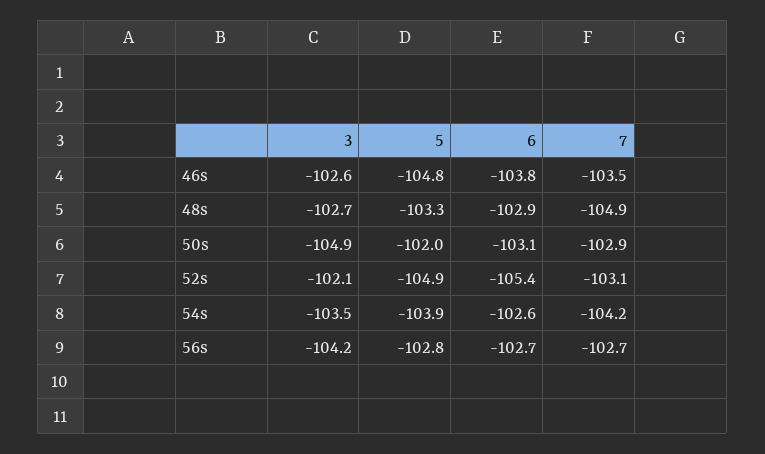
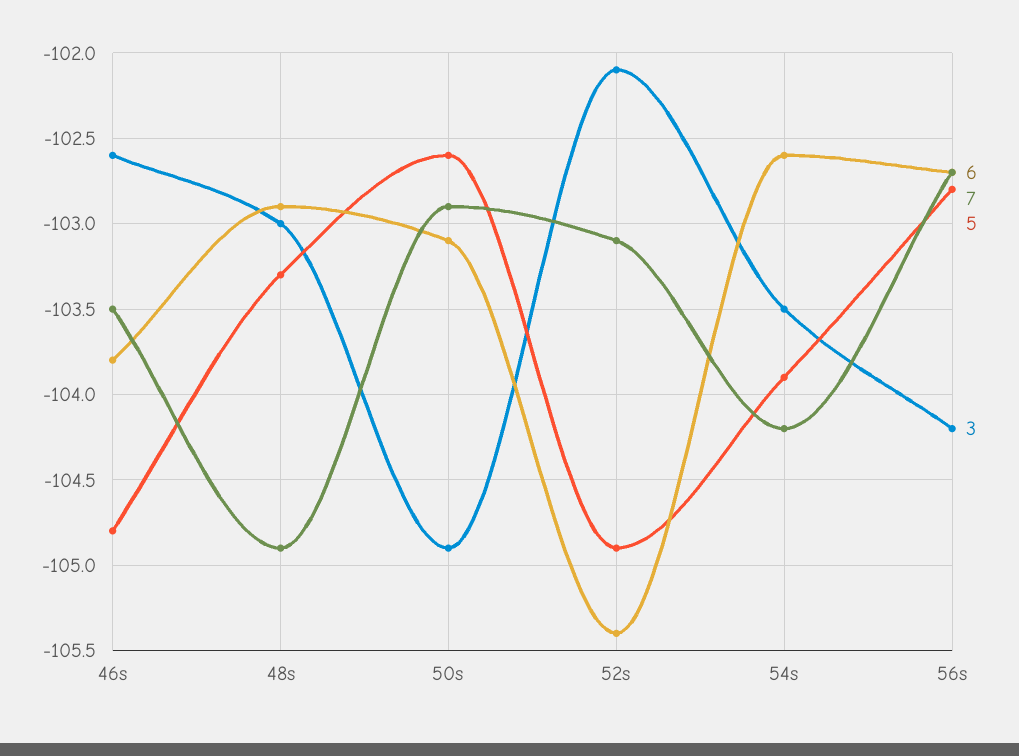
3, 48s: -102.7 -> -103
5, 50s: -102 -> -102.6

